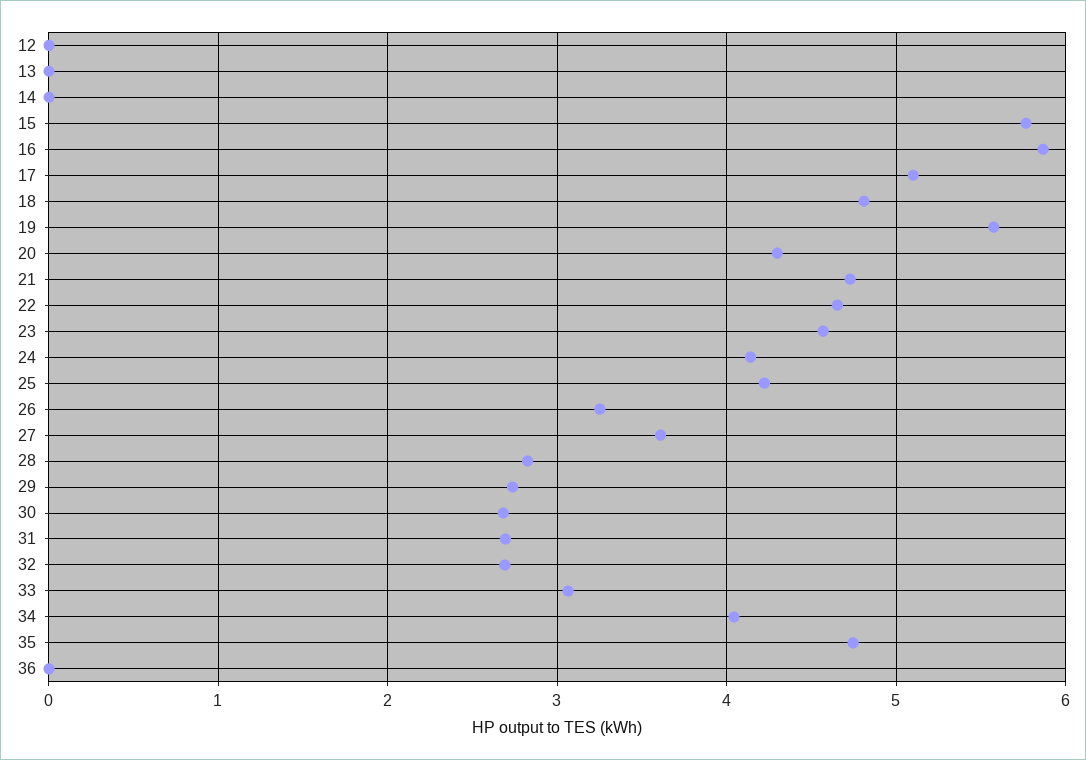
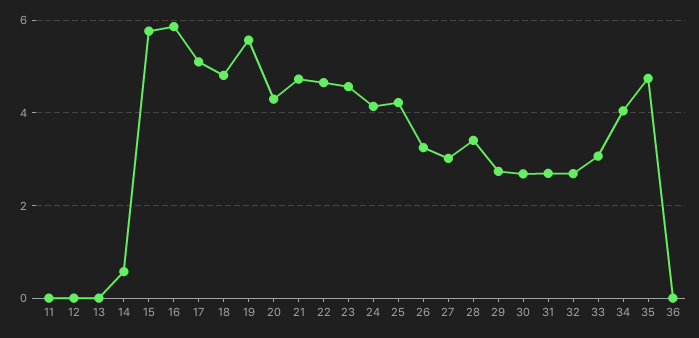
14: 0 -> 0.6
27: 3.6 -> 3
28: 2.8 -> 3.4
11: none -> 0

